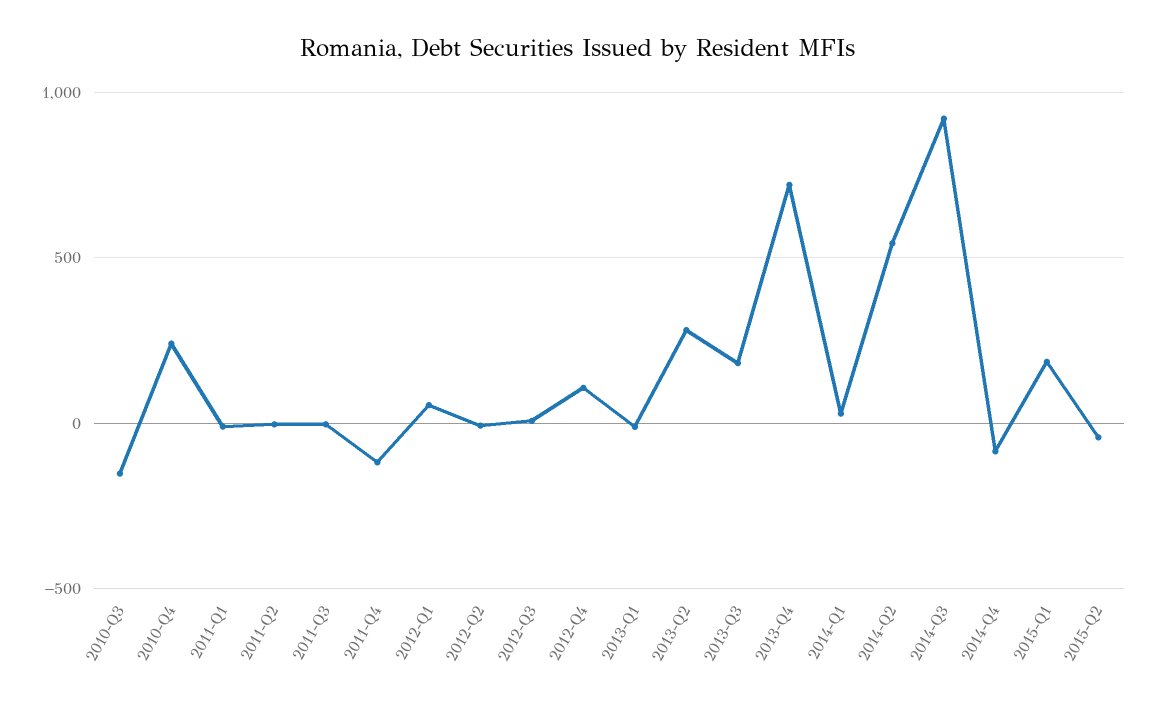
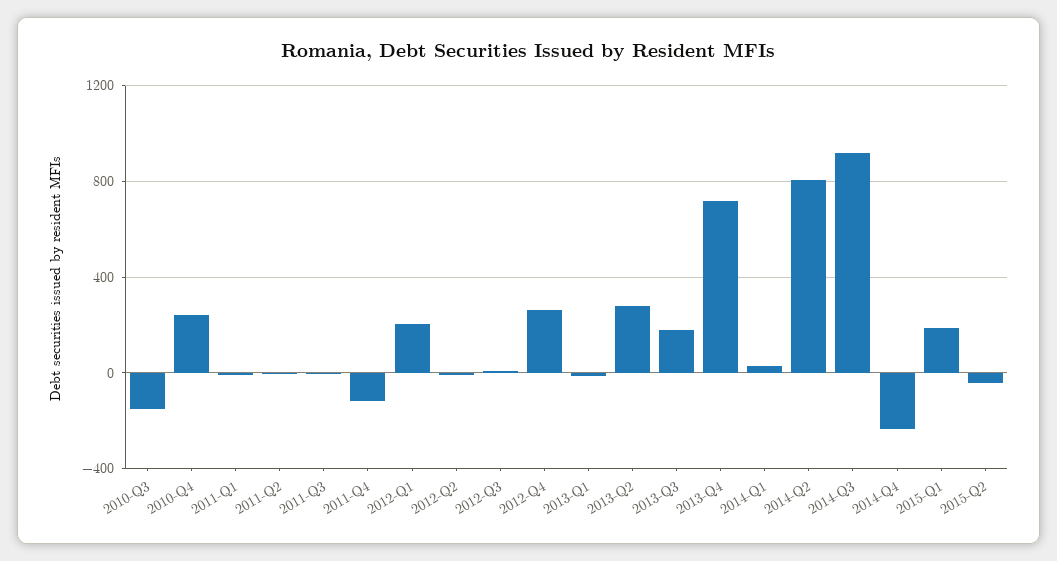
2012-Q1: 50 -> 200
2012-Q4: 100 -> 250
2014-Q2: 550 -> 800
2014-Q4: -100 -> -250

